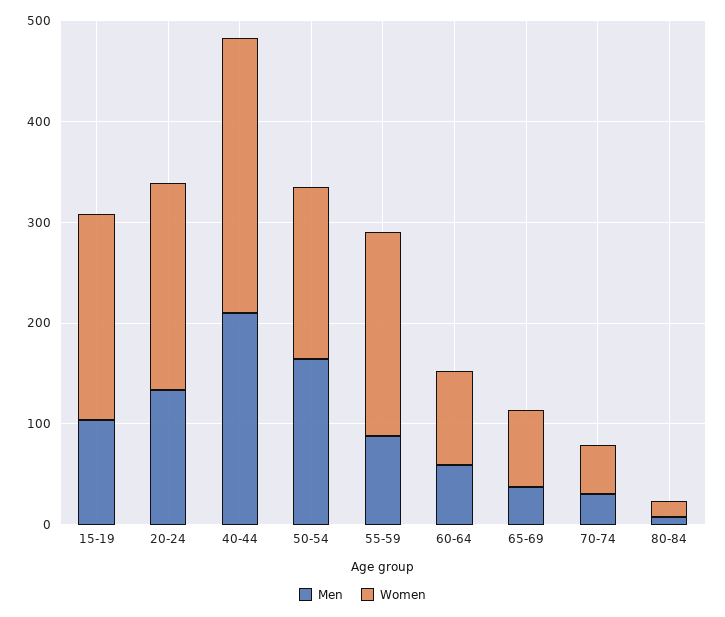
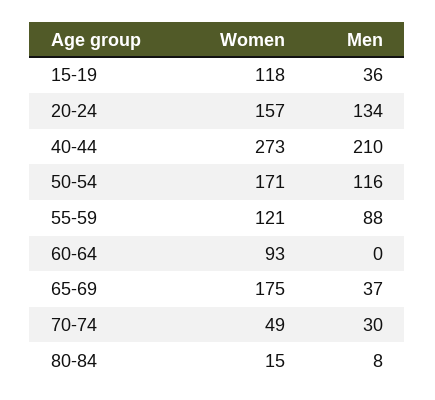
Men, 15-19: 100 -> 36
Women, 15-19: 200 -> 118
Women, 20-24: 200 -> 157
Men, 50-54: 160 -> 116
Women, 55-59: 200 -> 121
Men, 60-64: 60 -> 0
Women, 65-69: 80 -> 175

